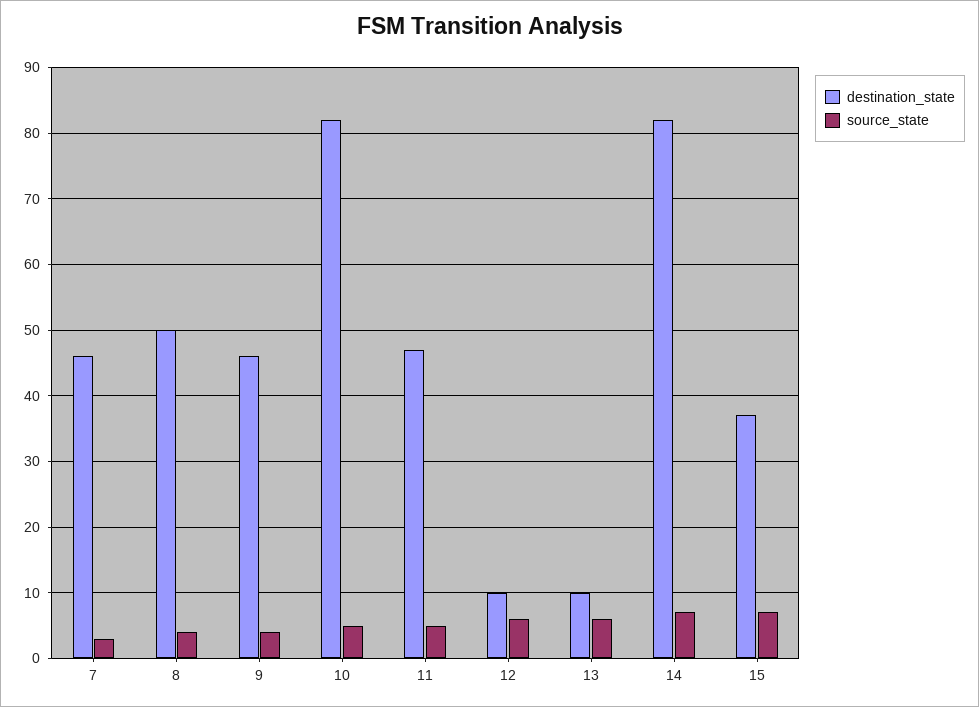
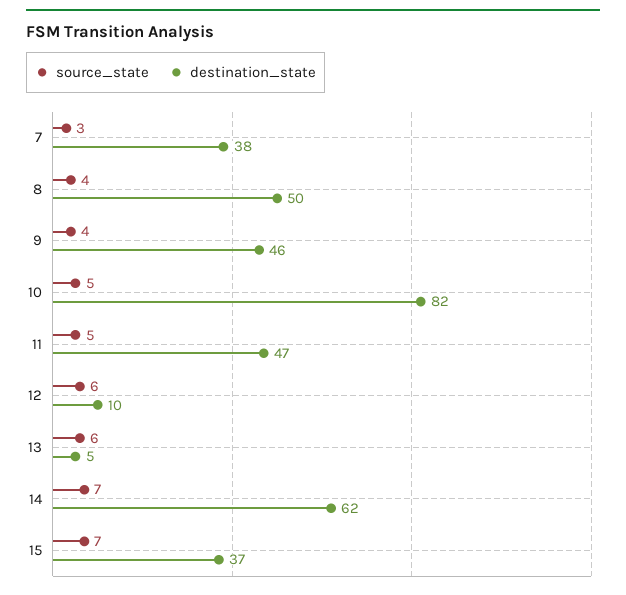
destination_state, 7: 46 -> 38
destination_state, 13: 10 -> 5
destination_state, 14: 82 -> 62

